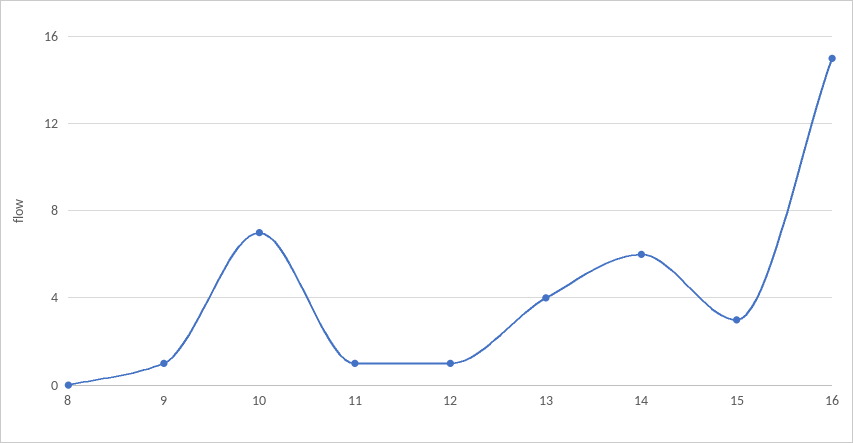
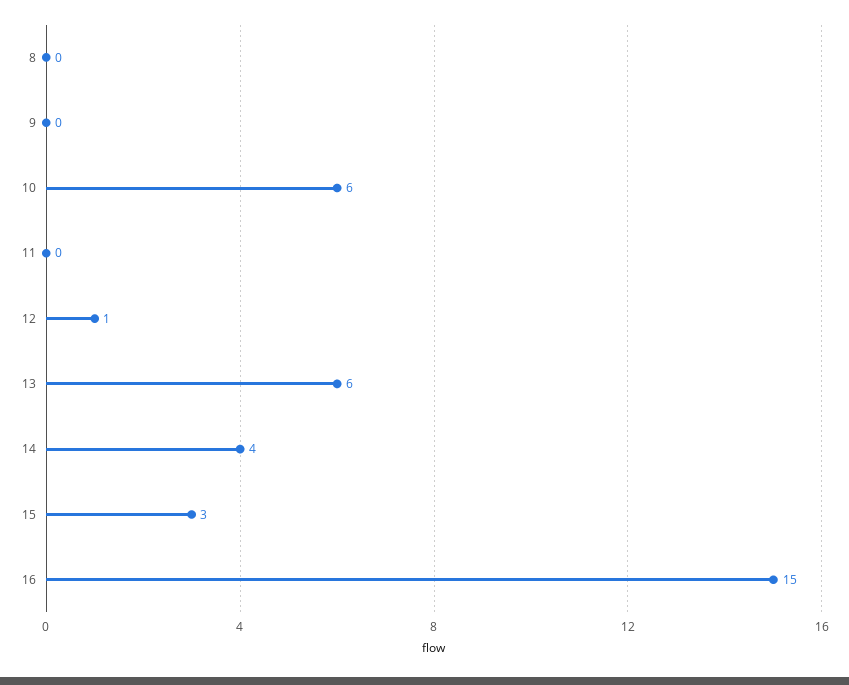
9: 1 -> 0
10: 7 -> 6
11: 1 -> 0
13: 4 -> 6
14: 6 -> 4

